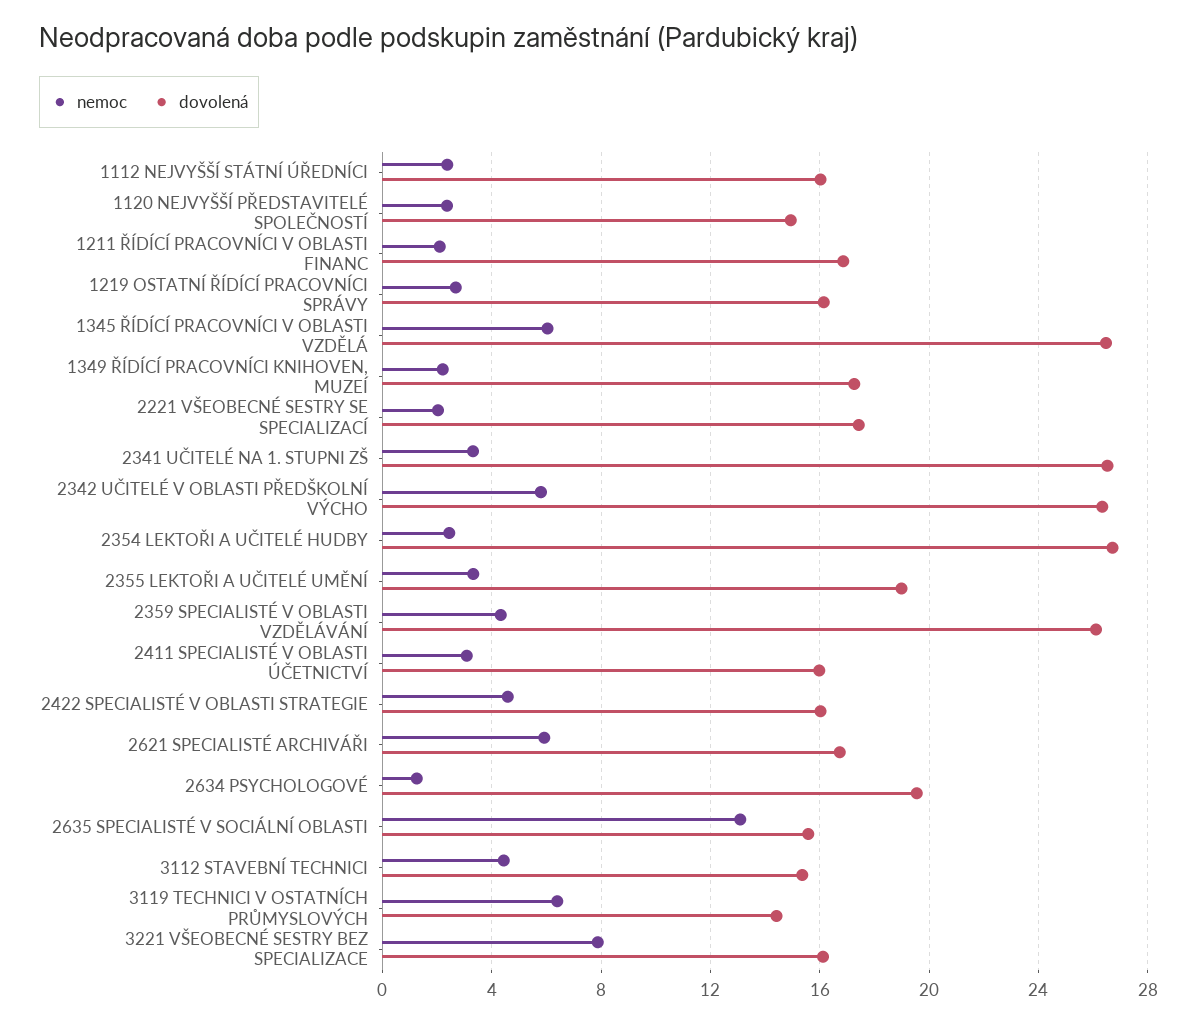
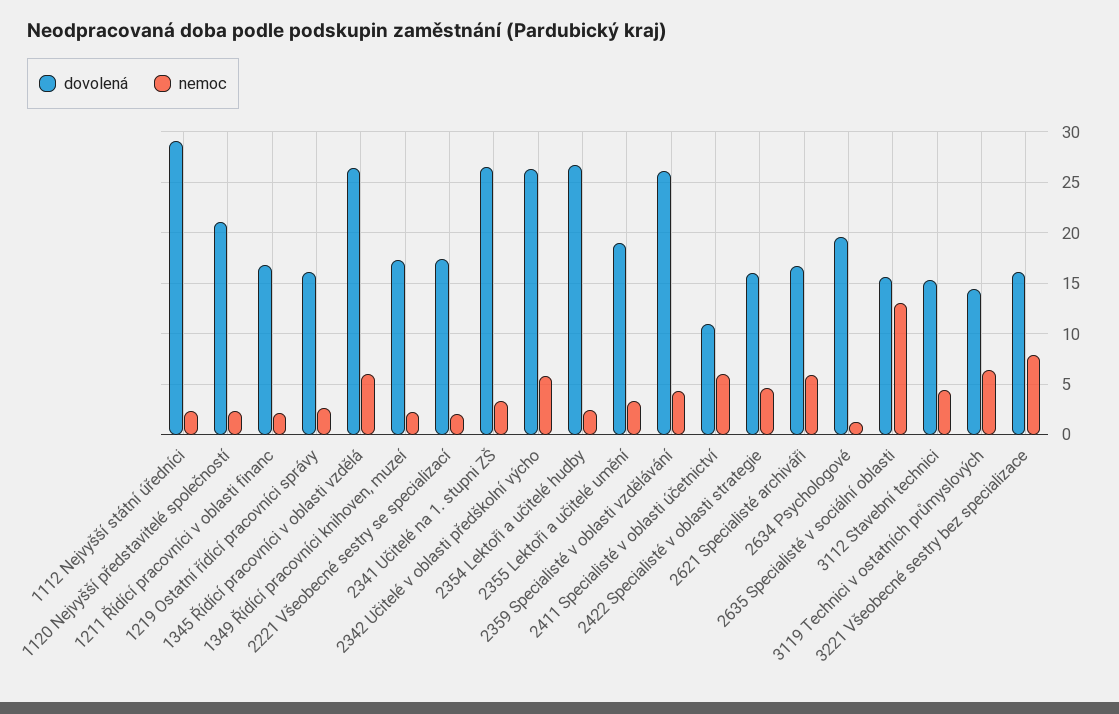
dovolená, 1112 NEJVYŠŠÍ STÁTNÍ ÚŘEDNÍCI: 16 -> 29
dovolená, 1120 NEJVYŠŠÍ PŘEDSTAVITELÉ SPOLEČNOSTÍ: 15 -> 21
nemoc, 2411 SPECIALISTÉ V OBLASTI ÚČETNICTVÍ: 3 -> 6
dovolená, 2411 SPECIALISTÉ V OBLASTI ÚČETNICTVÍ: 16 -> 11

